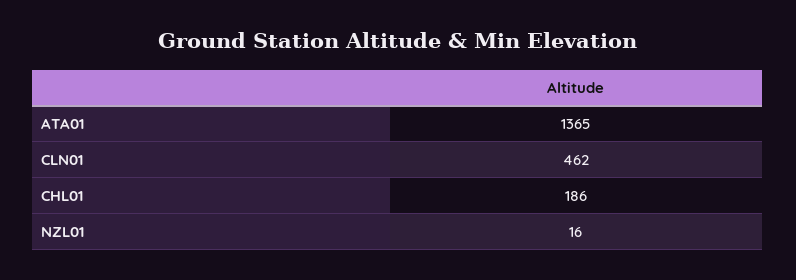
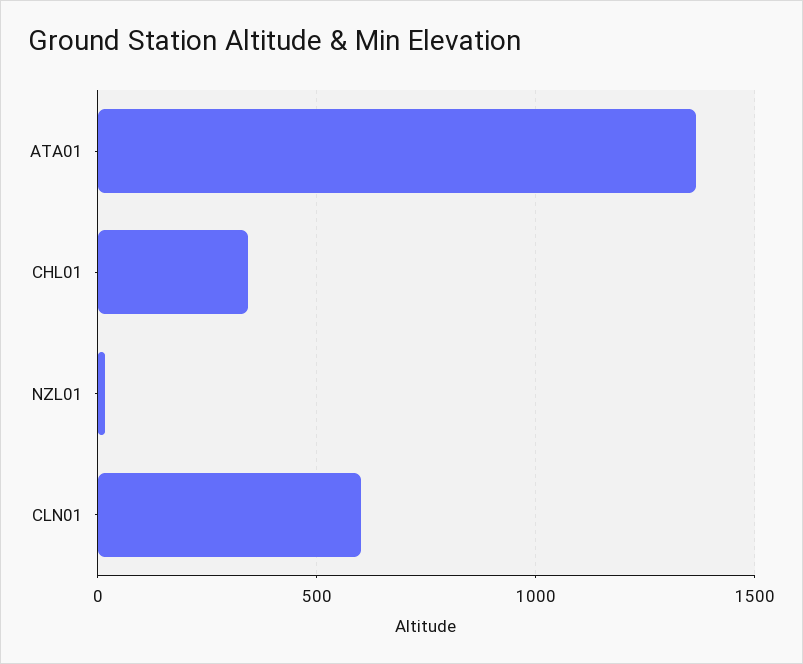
CLN01: 462 -> 600
CHL01: 186 -> 350

